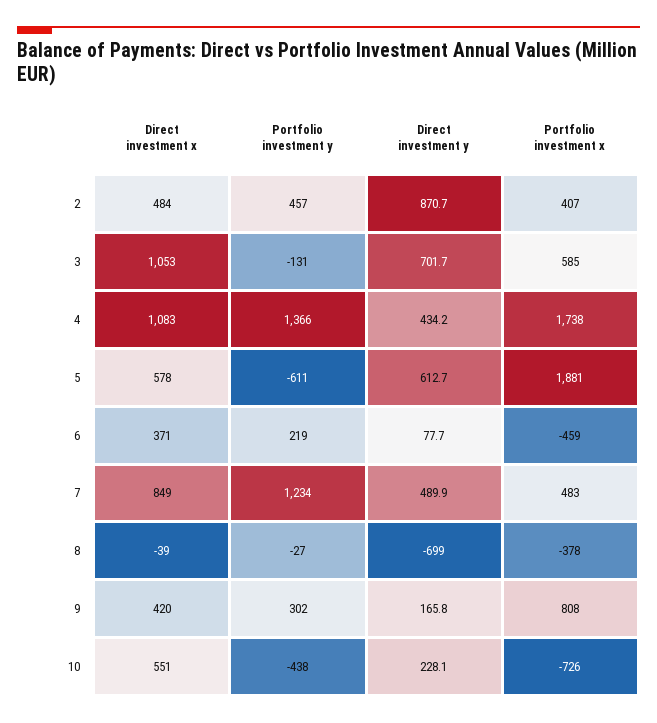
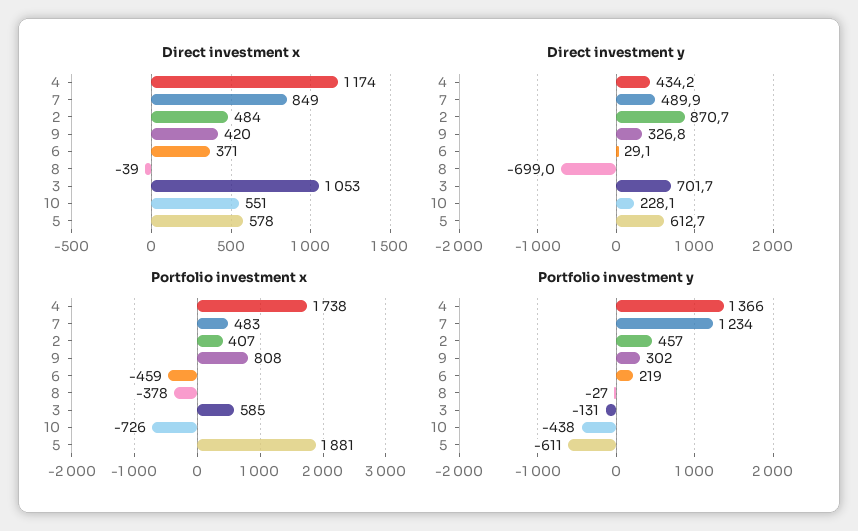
Direct investment x, 4: 1083 -> 1174
Direct investment y, 6: 77.7 -> 29.1
Direct investment y, 9: 165.8 -> 326.8

